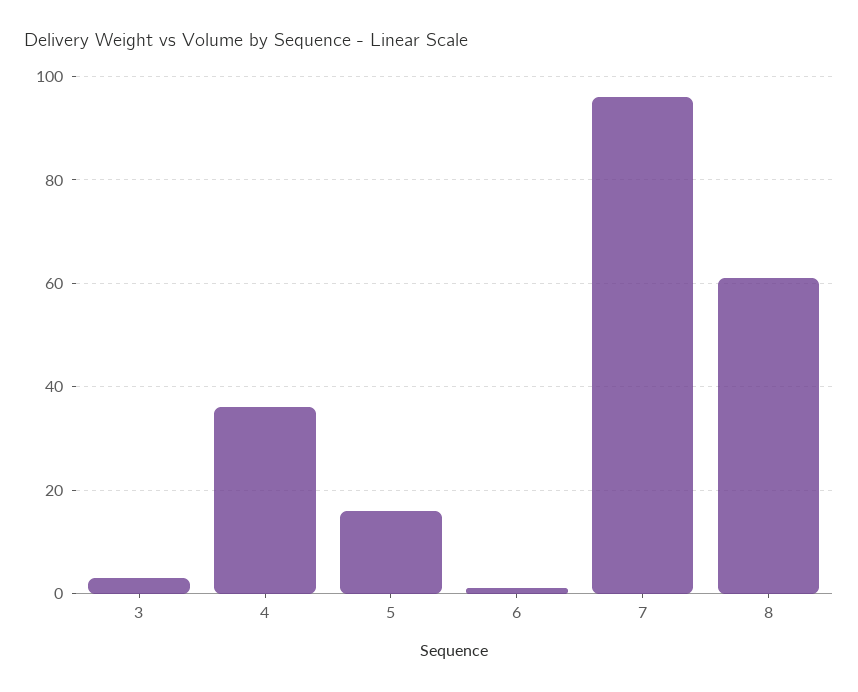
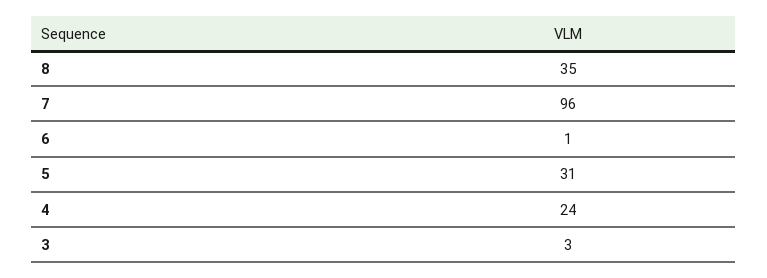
4: 35 -> 24
5: 15 -> 31
8: 60 -> 35

